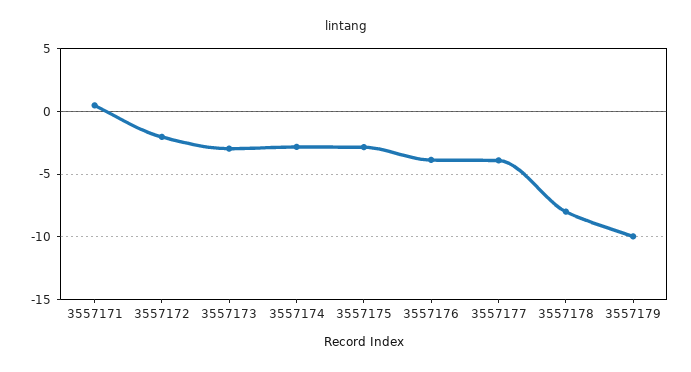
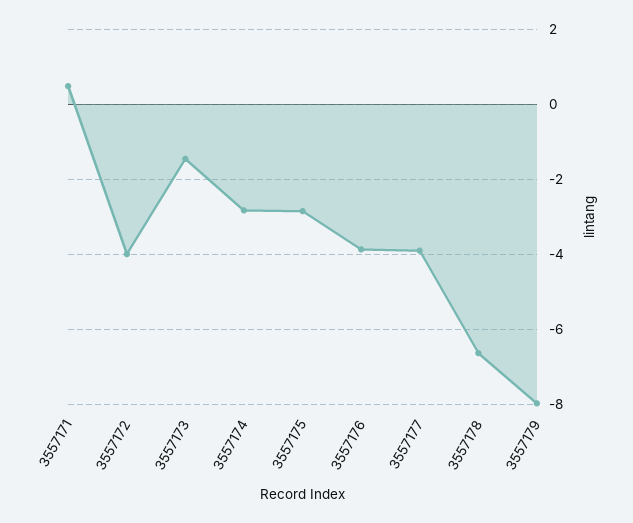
3557172: -2 -> -4
3557173: -3 -> -1.4
3557178: -8 -> -6.6
3557179: -10 -> -8

